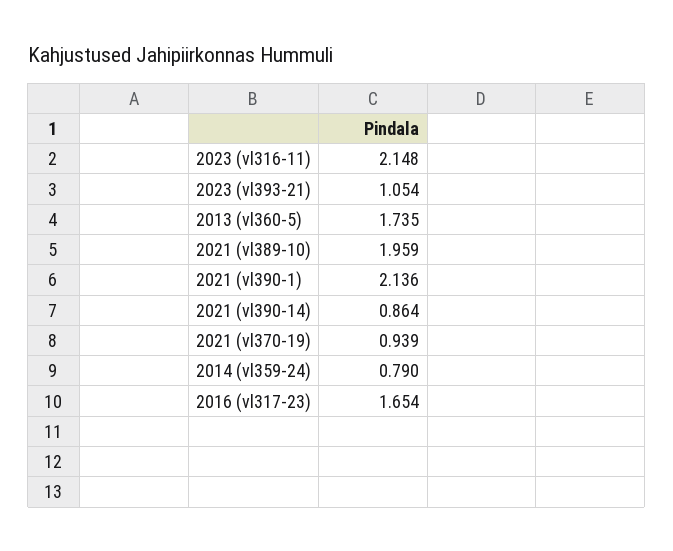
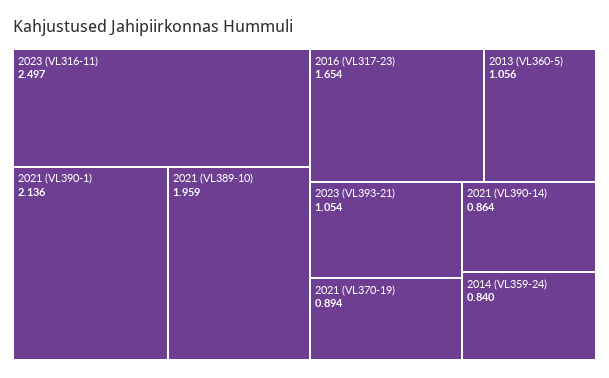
2023 (vl316-11): 2.148 -> 2.497
2013 (vl360-5): 1.735 -> 1.056
2021 (vl370-19): 0.939 -> 0.894
2014 (vl359-24): 0.79 -> 0.84

